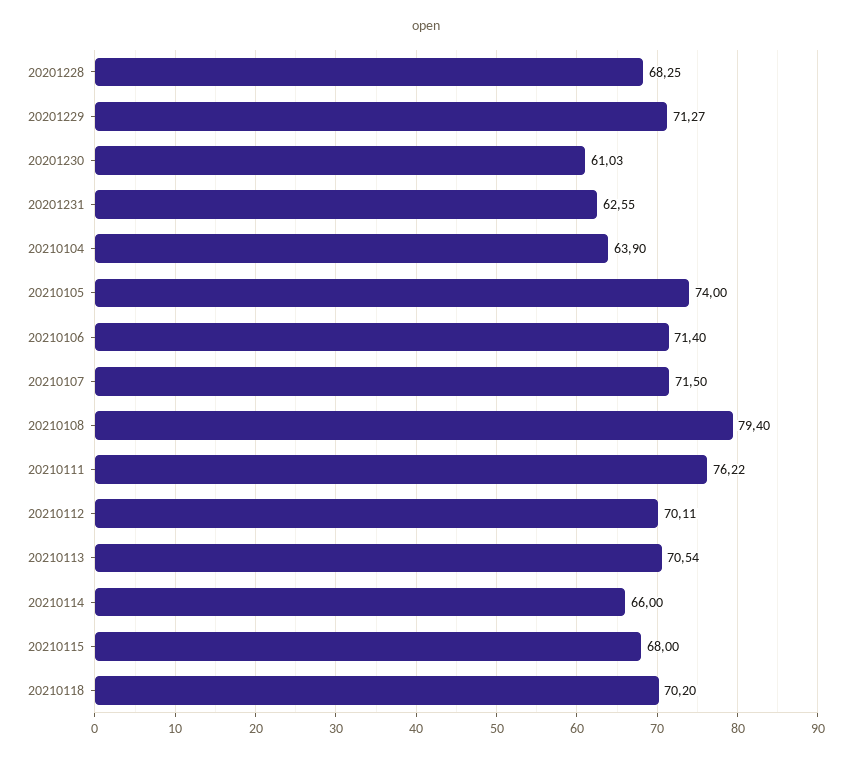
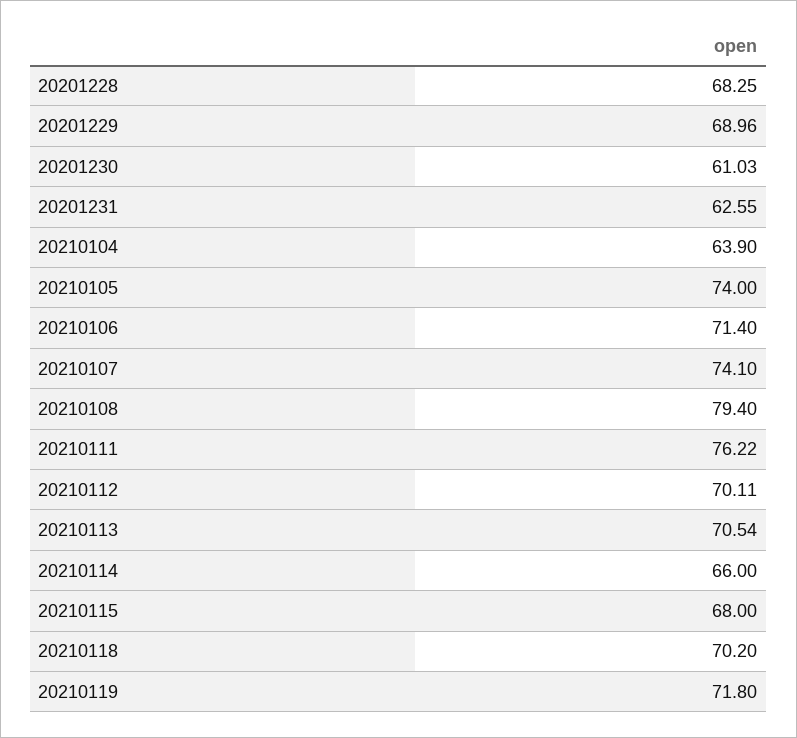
20201229: 71.27 -> 68.96
20210107: 71.5 -> 74.1
20210119: none -> 71.8

